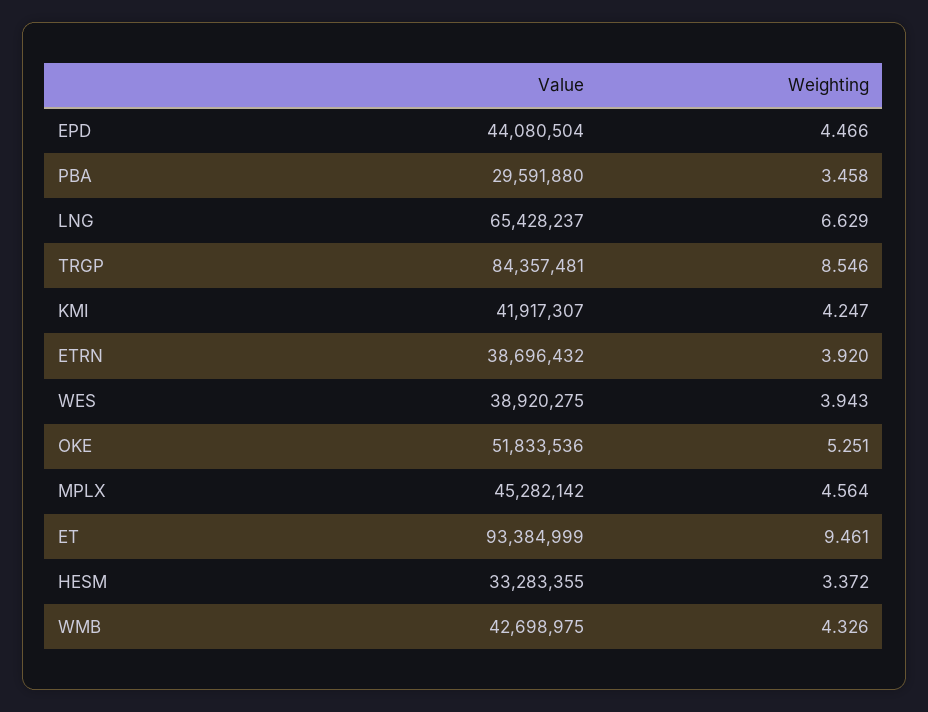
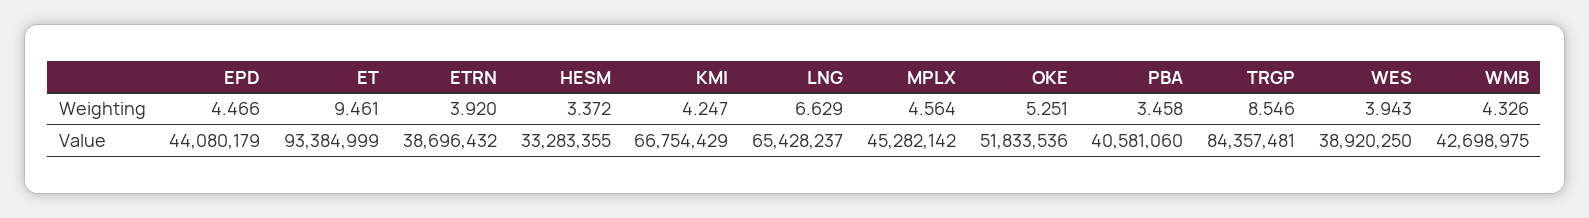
Value, EPD: 44080504 -> 44080179
Value, PBA: 29591880 -> 40581060
Value, KMI: 41917307 -> 66754429
Value, WES: 38920275 -> 38920250

